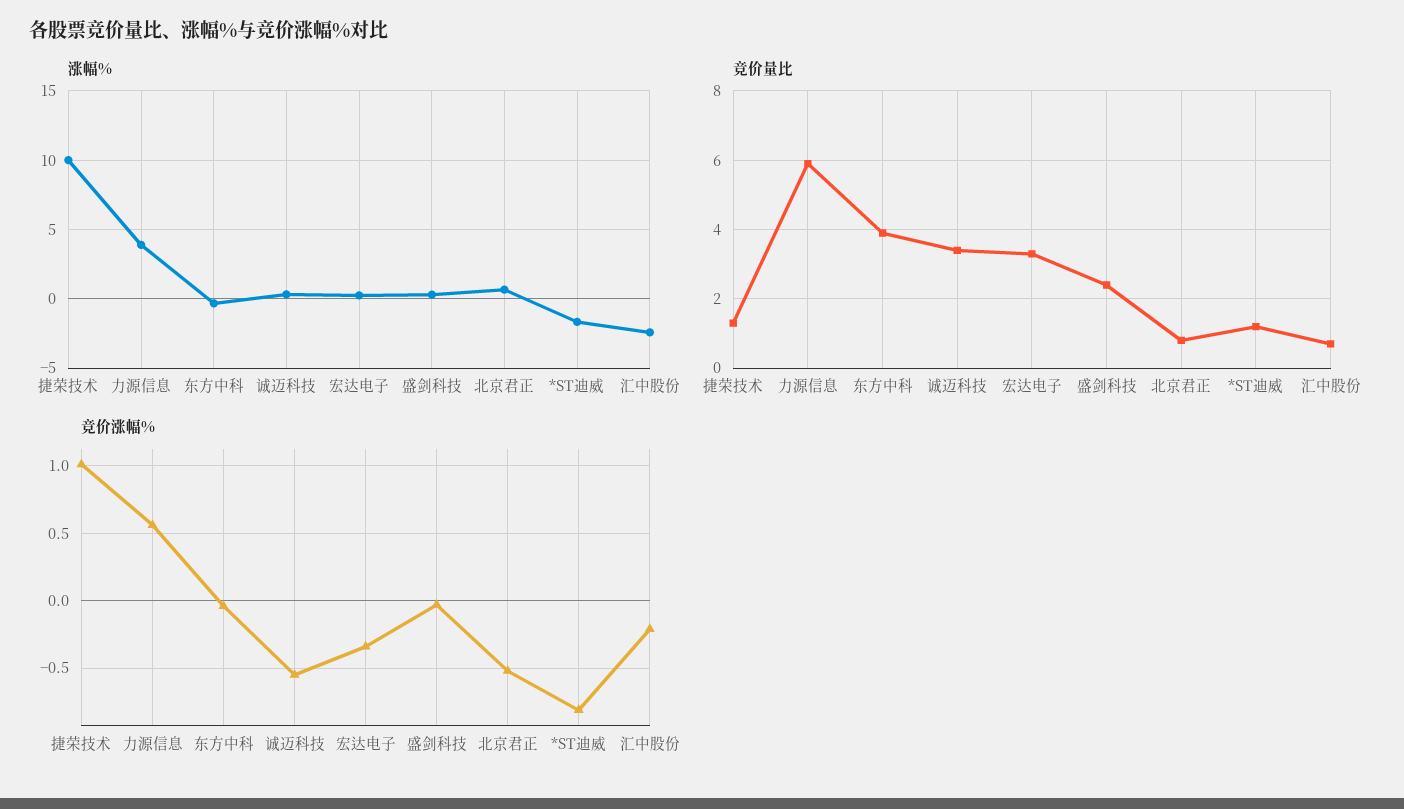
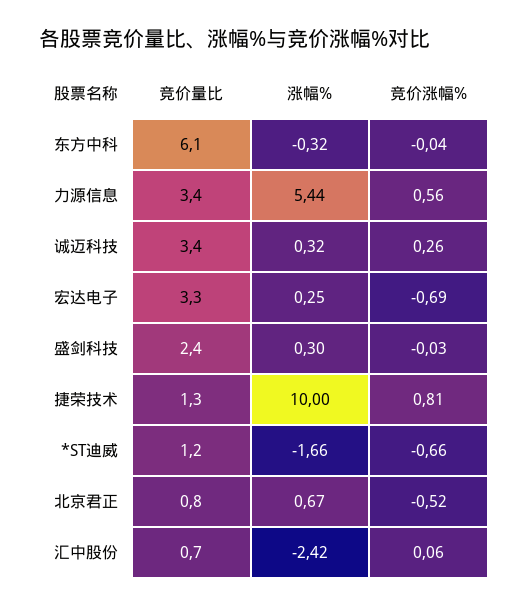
涨幅%, 力源信息: 4 -> 5.44
竞价量比, 力源信息: 6 -> 3.4
竞价量比, 东方中科: 4 -> 6.1
竞价涨幅%, 捷荣技术: 1 -> 0.81
竞价涨幅%, 诚迈科技: -0.55 -> 0.26
竞价涨幅%, 宏达电子: -0.35 -> -0.69
竞价涨幅%, *ST迪威: -0.8 -> -0.66
竞价涨幅%, 汇中股份: -0.2 -> 0.06

